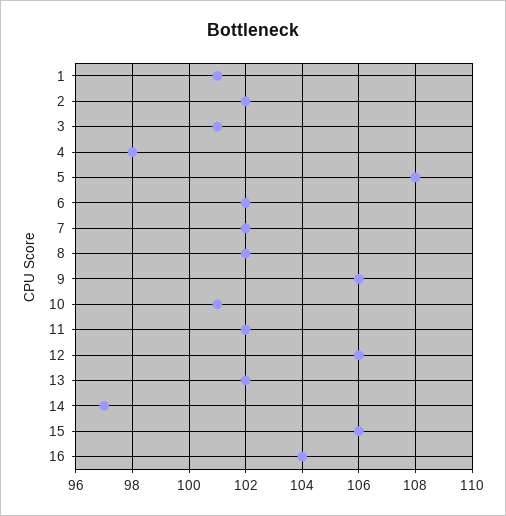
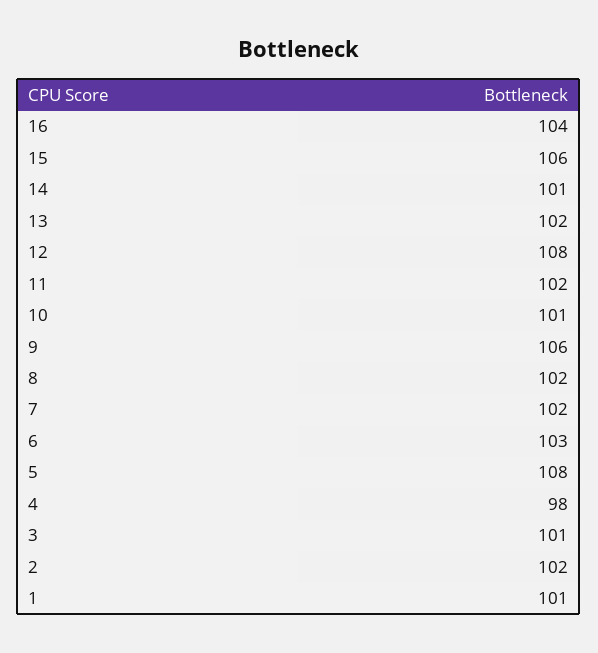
6: 102 -> 103
12: 106 -> 108
14: 97 -> 101

